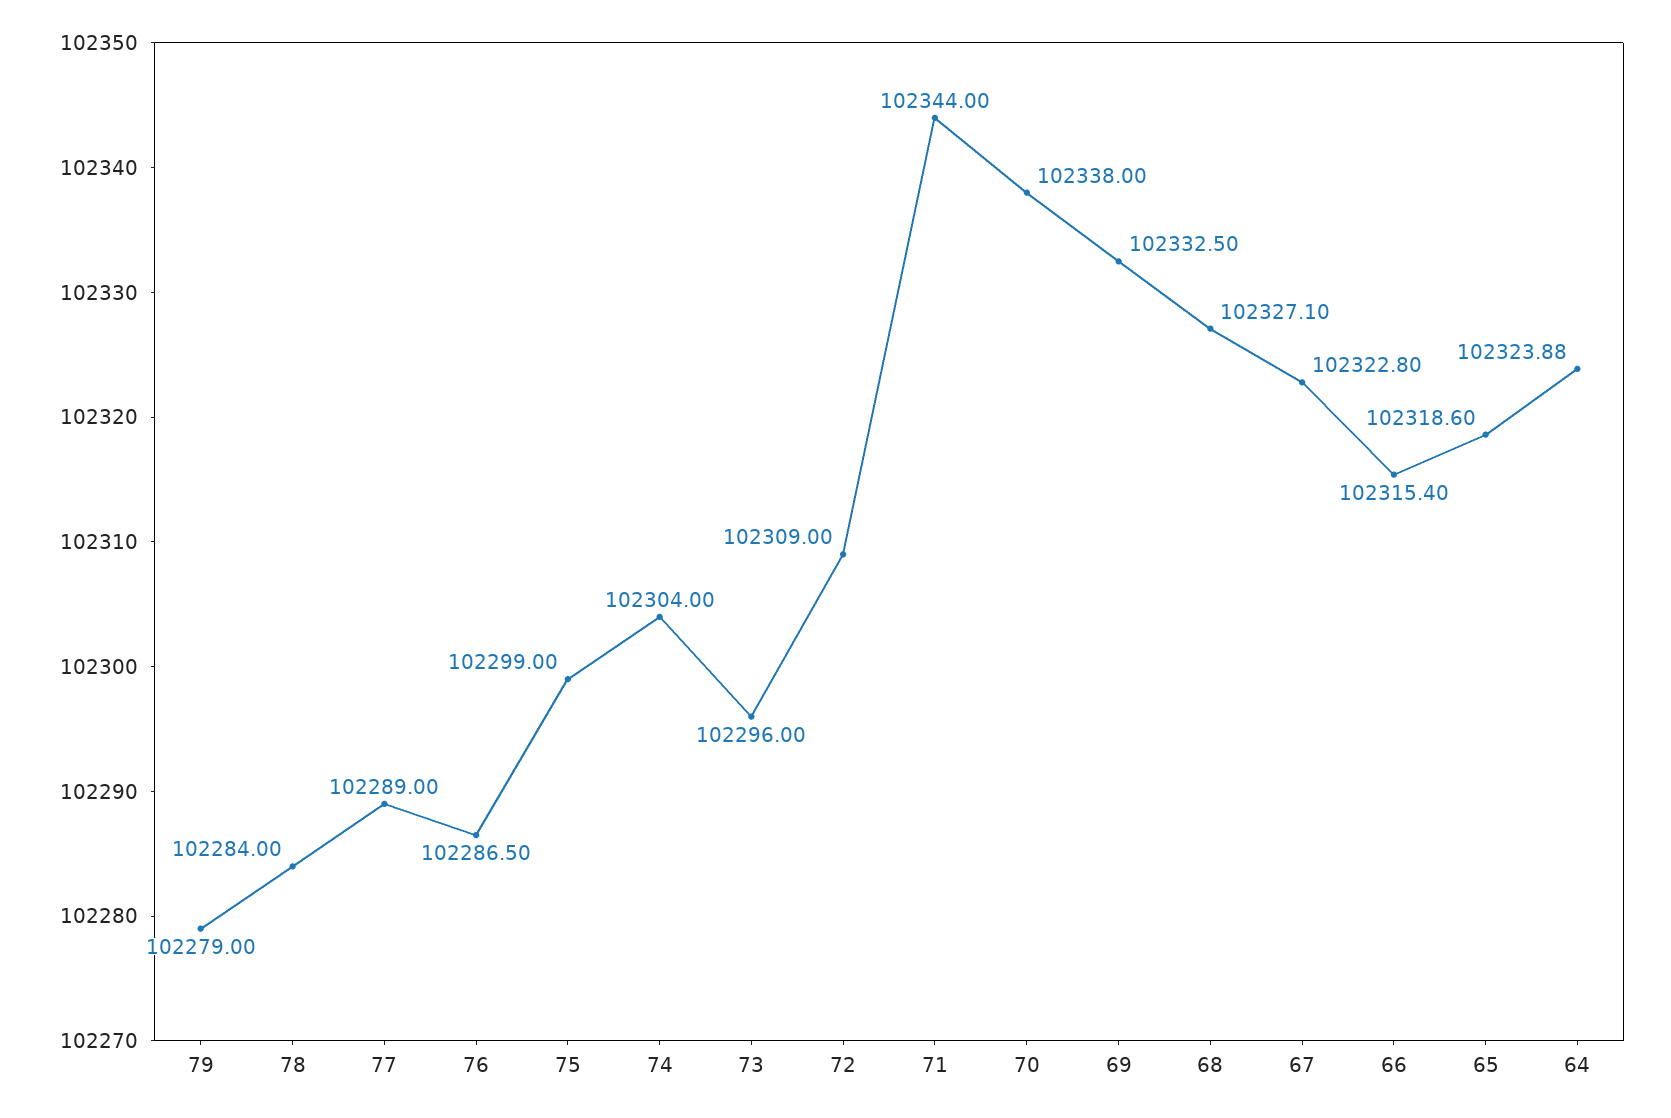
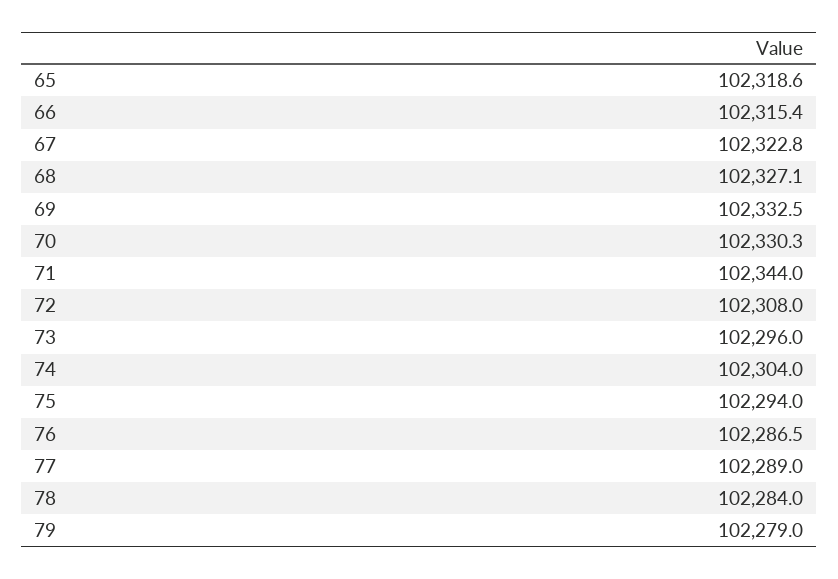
75: 102299 -> 102294
72: 102309 -> 102308
70: 102338 -> 102330.3
64: 102323.88 -> none

